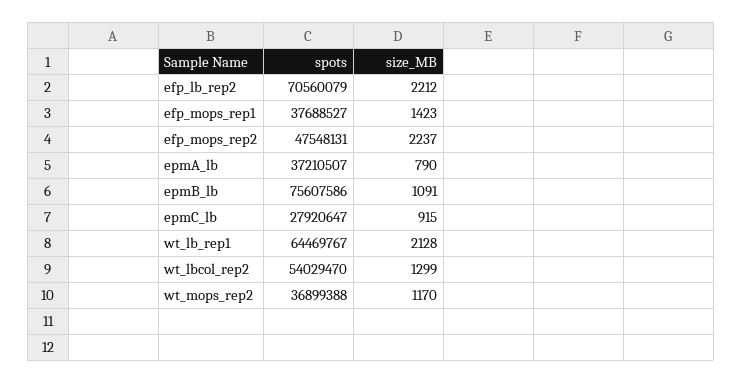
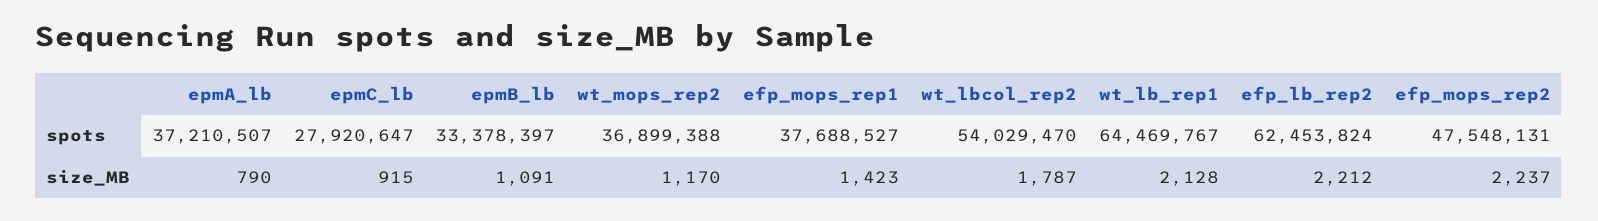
spots, efp_lb_rep2: 70560079 -> 62453824
spots, epmB_lb: 75607586 -> 33378397
size_MB, wt_lbcol_rep2: 1299 -> 1787

